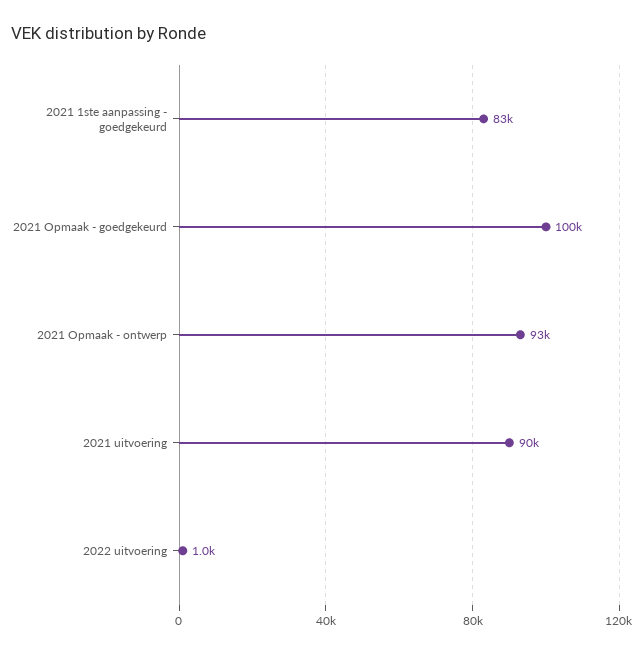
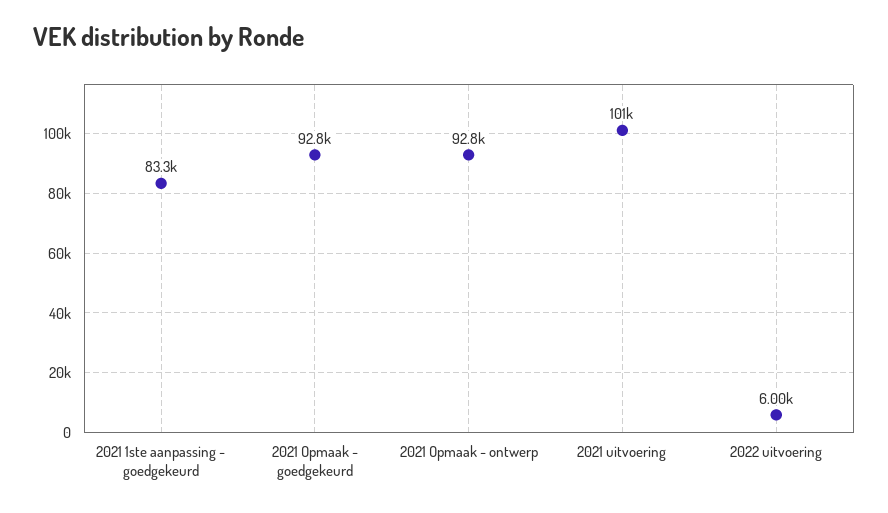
2021 Opmaak - goedgekeurd: 100000 -> 92800
2021 uitvoering: 90000 -> 101000
2022 uitvoering: 1000 -> 6000

